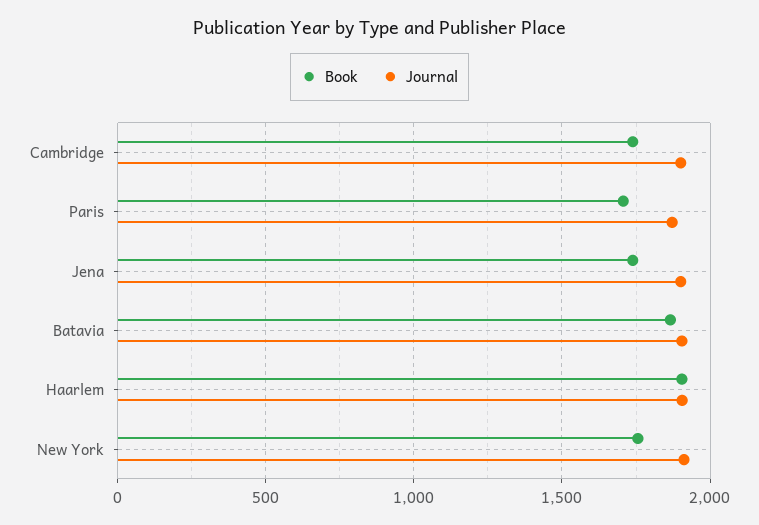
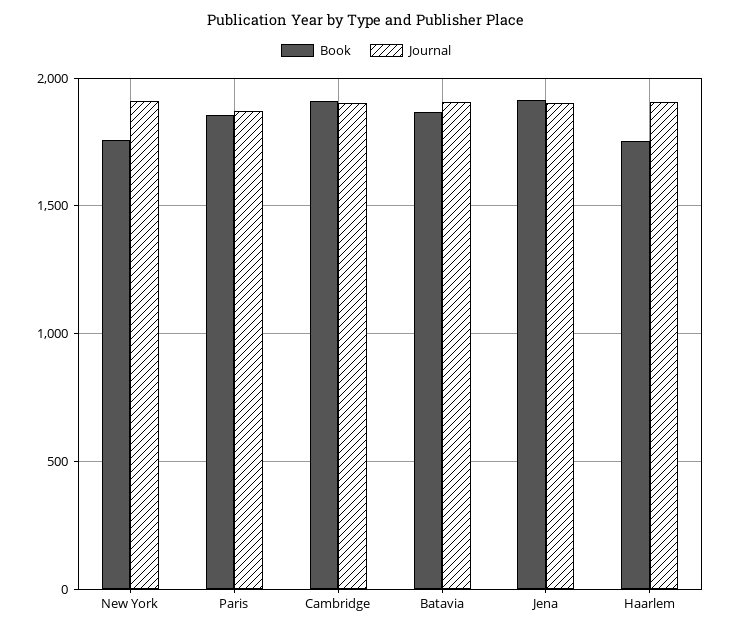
Book, Cambridge: 1750 -> 1900
Book, Paris: 1700 -> 1850
Book, Jena: 1750 -> 1900
Book, Haarlem: 1900 -> 1750

